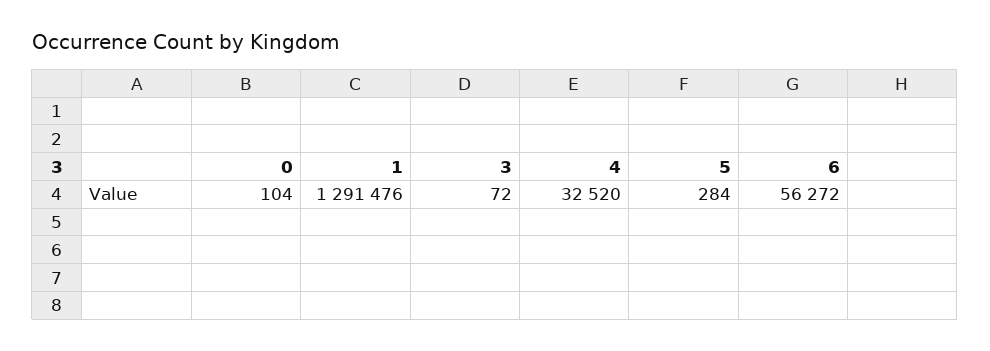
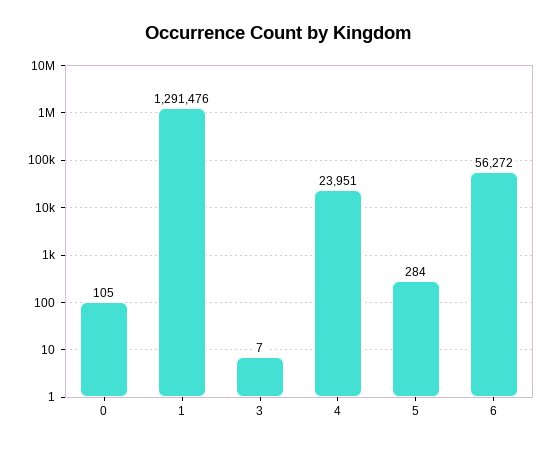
0: 104 -> 105
3: 72 -> 7
4: 32520 -> 23951

